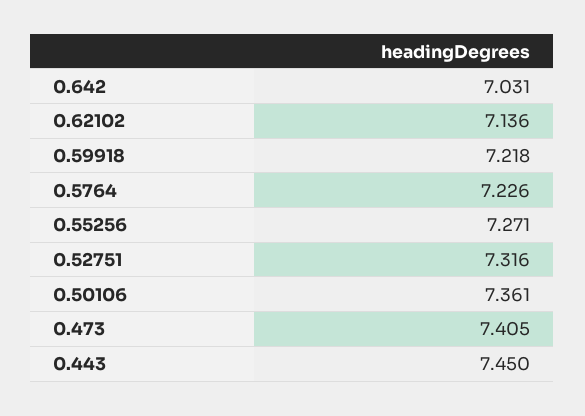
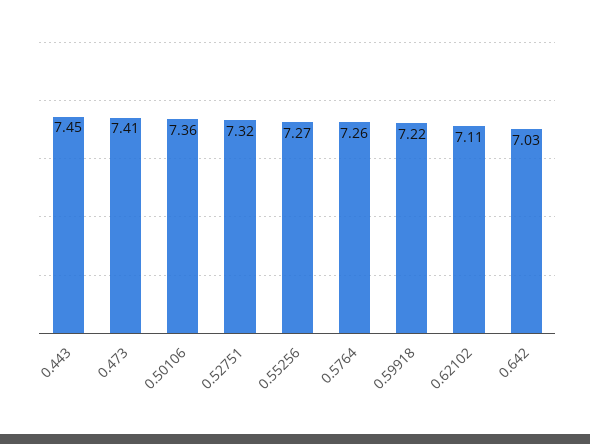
0.62102: 7.136 -> 7.11
0.5764: 7.226 -> 7.26

